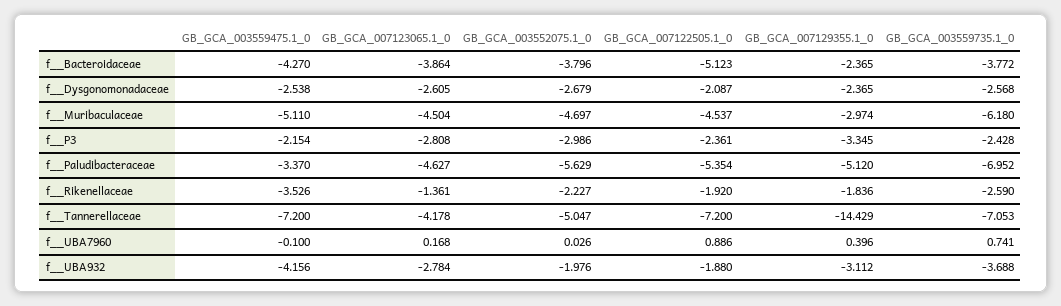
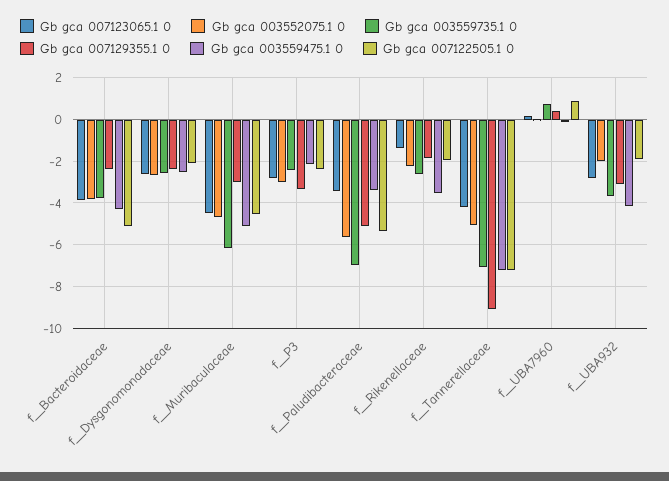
GB_GCA_007123065.1_0, f__Paludibacteraceae: -4.627 -> -3.5
GB_GCA_007129355.1_0, f__Tannerellaceae: -14.429 -> -9

